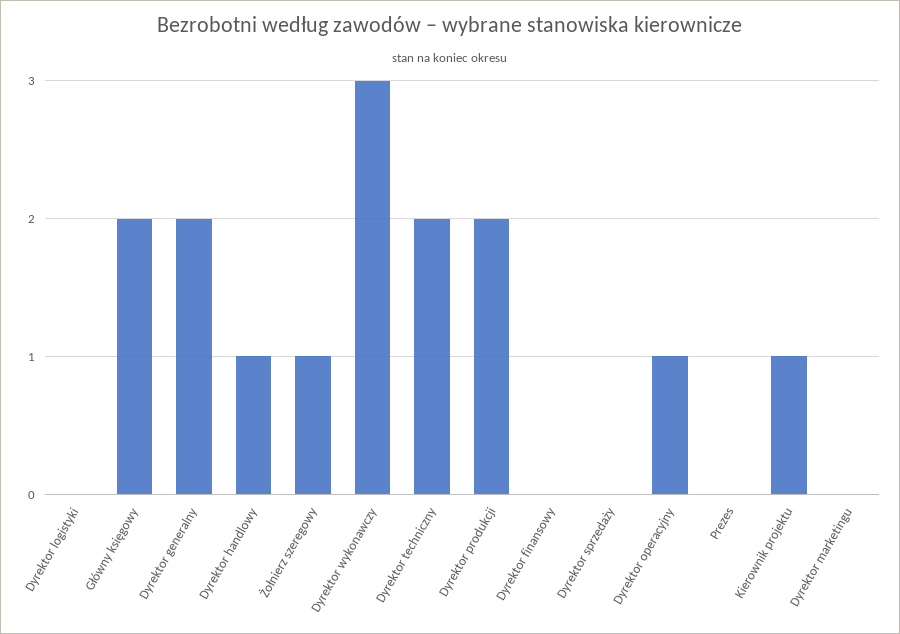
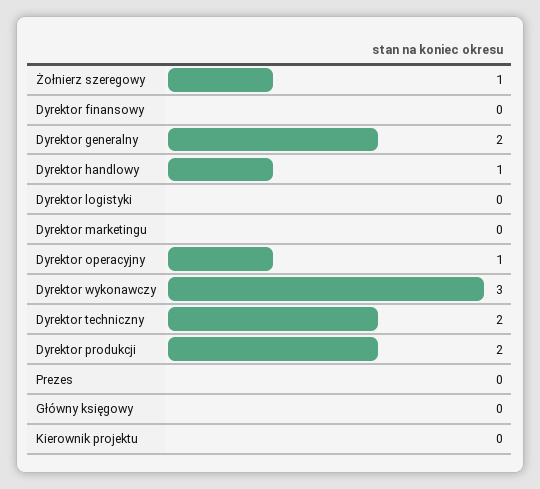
Główny księgowy: 2 -> 0
Dyrektor sprzedaży: 0 -> none
Kierownik projektu: 1 -> 0

